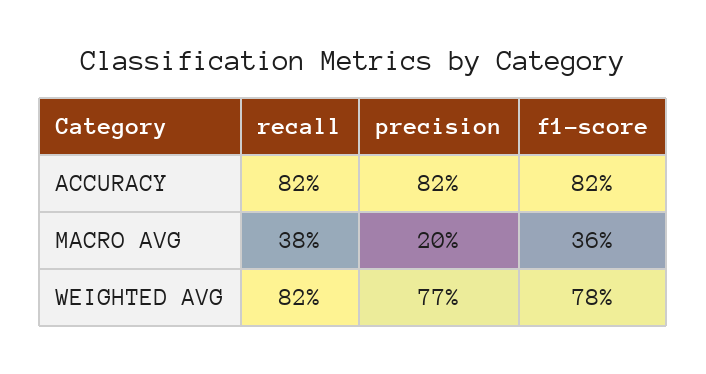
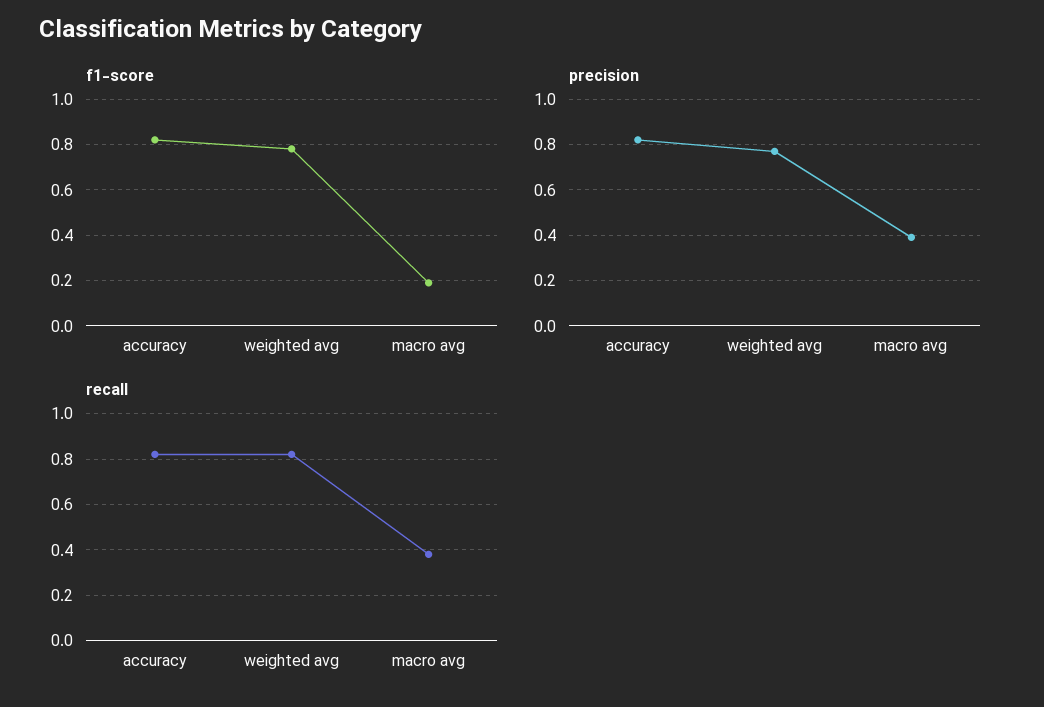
precision, MACRO AVG: 0.2 -> 0.4
f1-score, MACRO AVG: 0.36 -> 0.2

